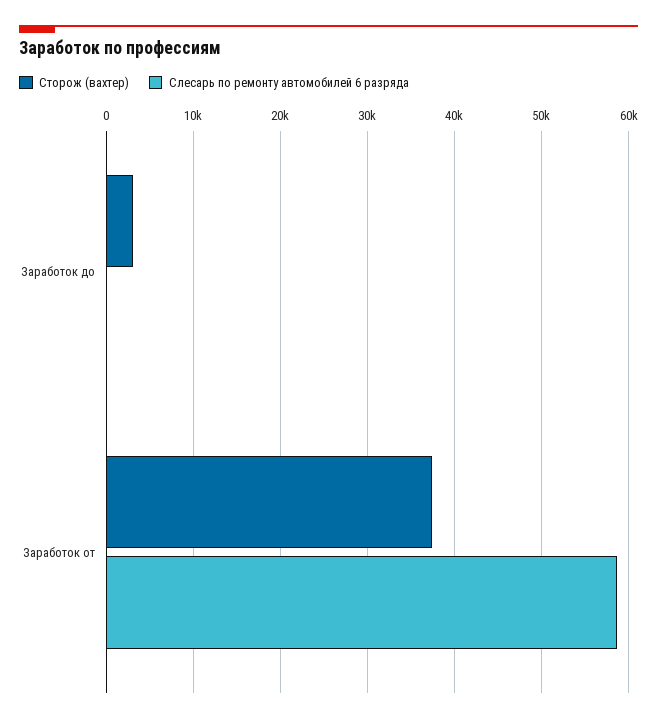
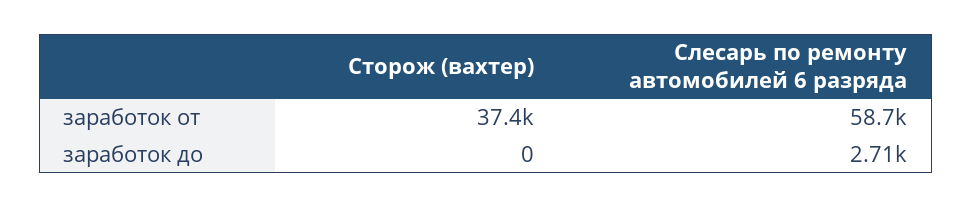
Сторож (вахтер), Заработок до: 3000 -> 0
Слесарь по ремонту автомобилей 6 разряда, Заработок до: 0 -> 2710

